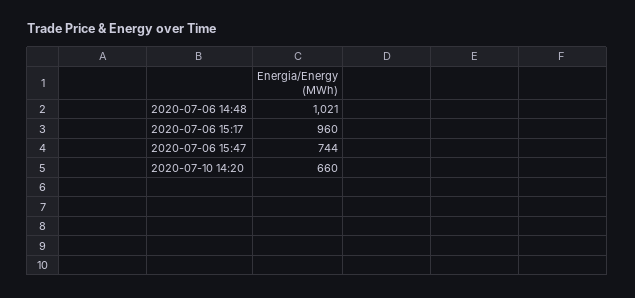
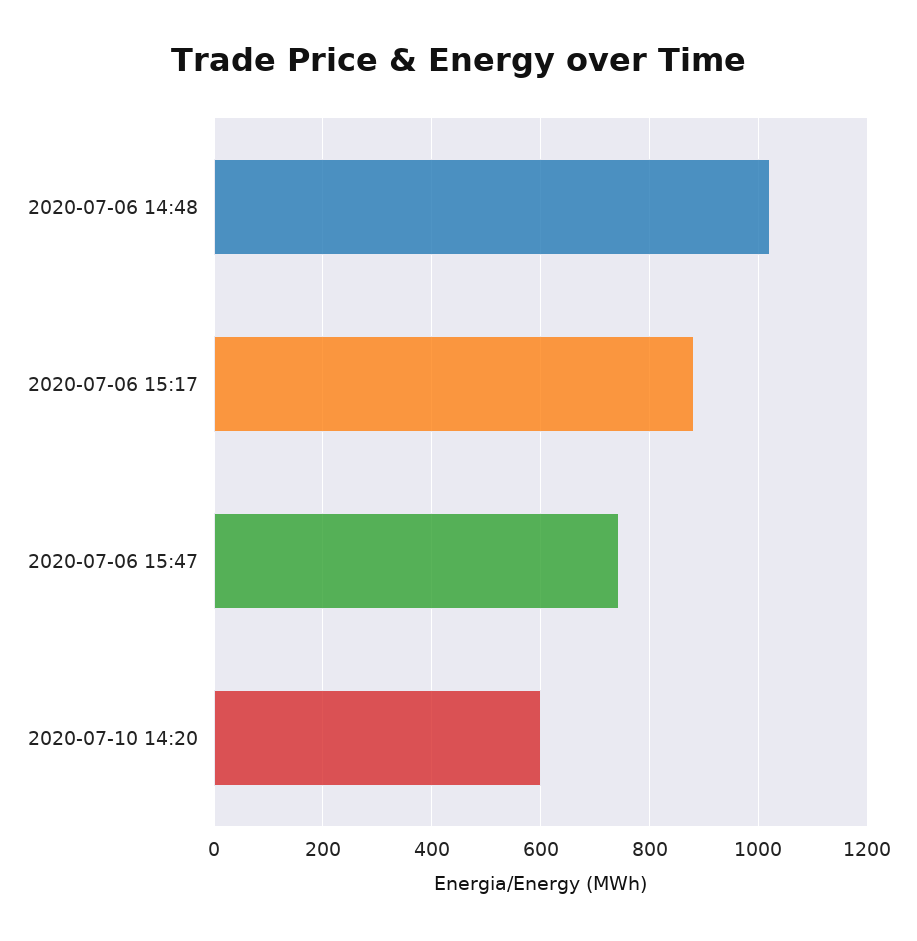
2020-07-06 15:17: 960 -> 880
2020-07-10 14:20: 660 -> 600

